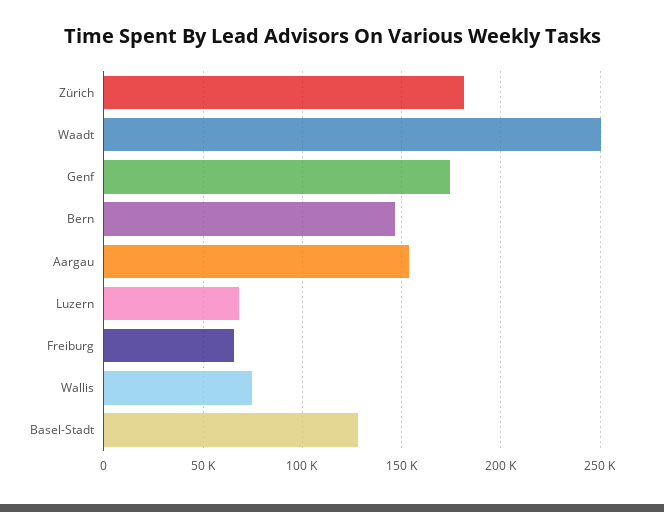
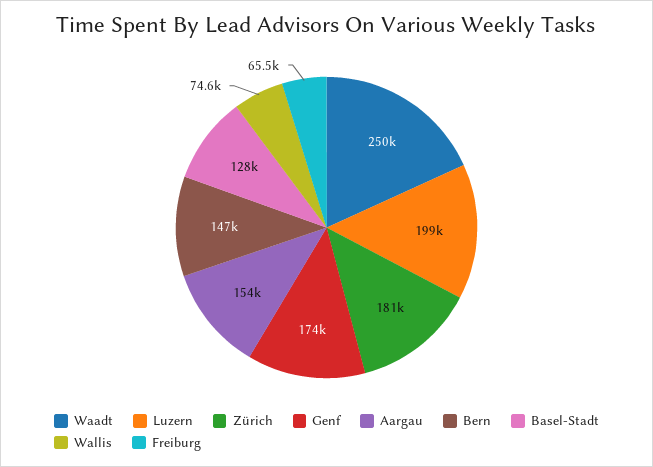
Luzern: 70000 -> 199000

